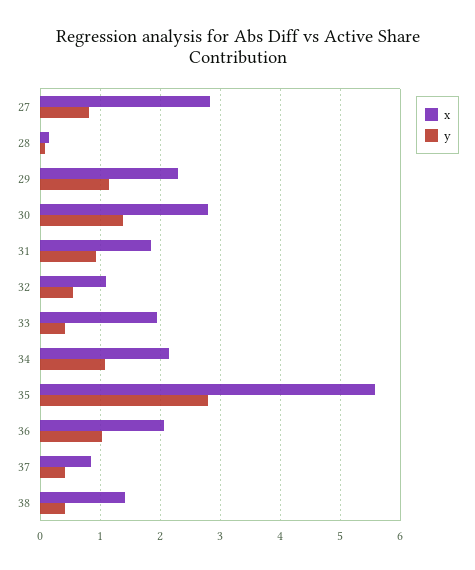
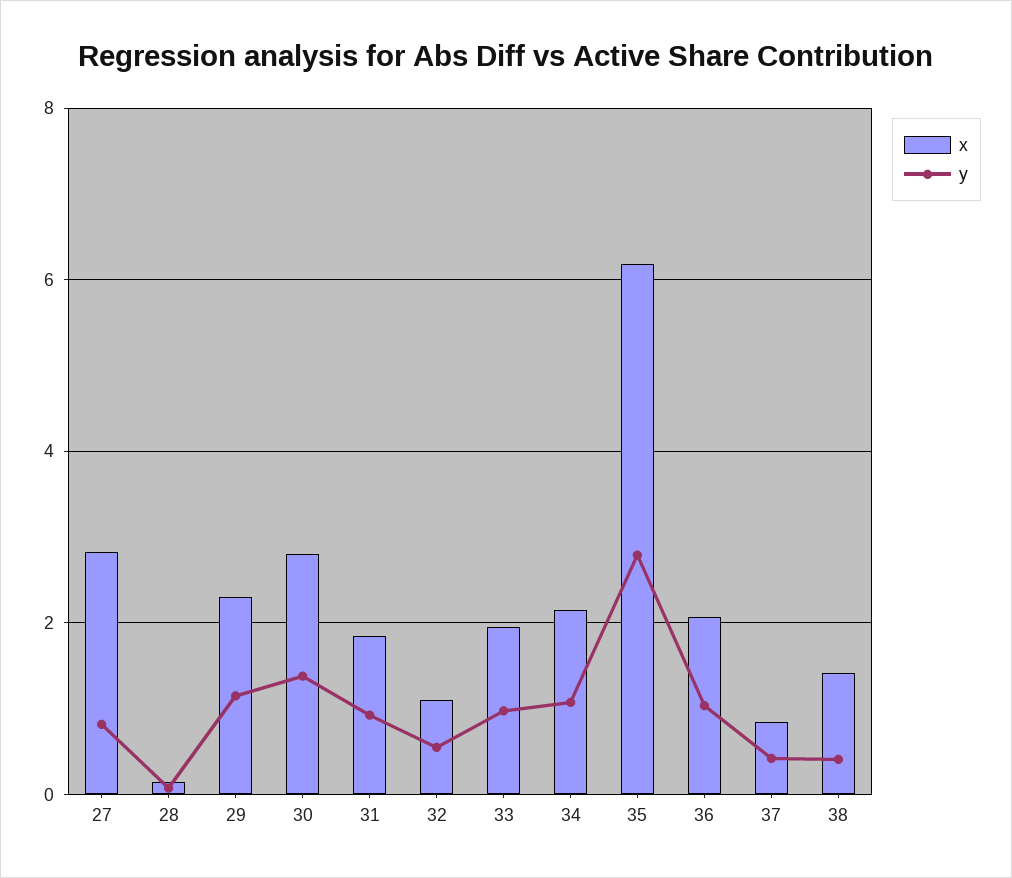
y, 33: 0.4 -> 1
x, 35: 5.6 -> 6.2

